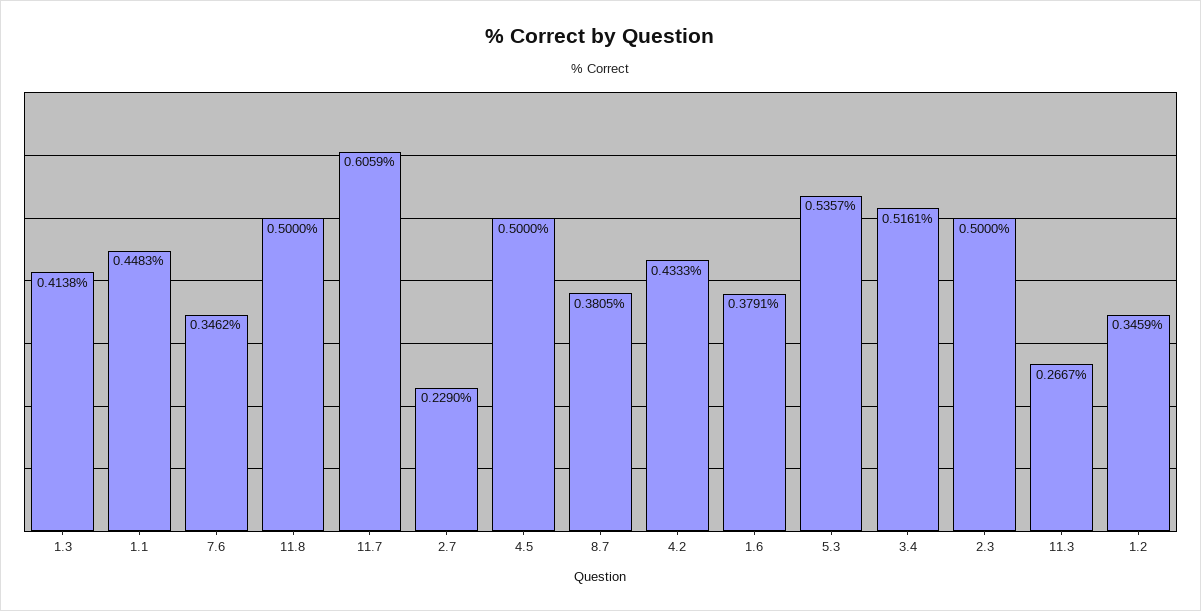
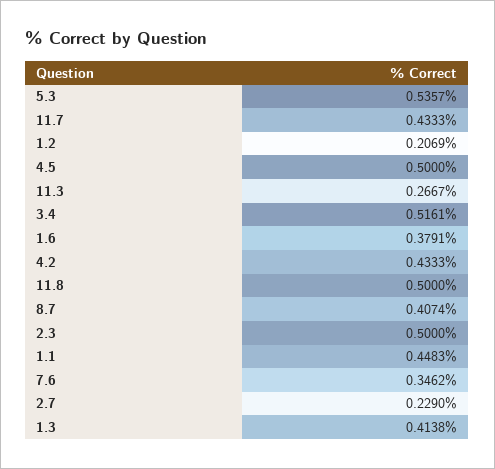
11.7: 0.6059 -> 0.4333
8.7: 0.3805 -> 0.4074
1.2: 0.3459 -> 0.2069

